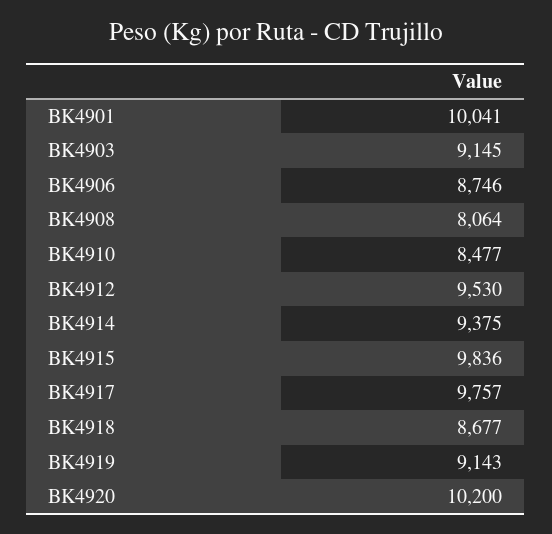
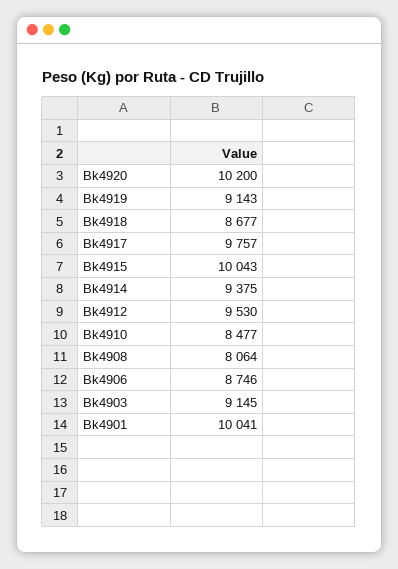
BK4915: 9836 -> 10043

